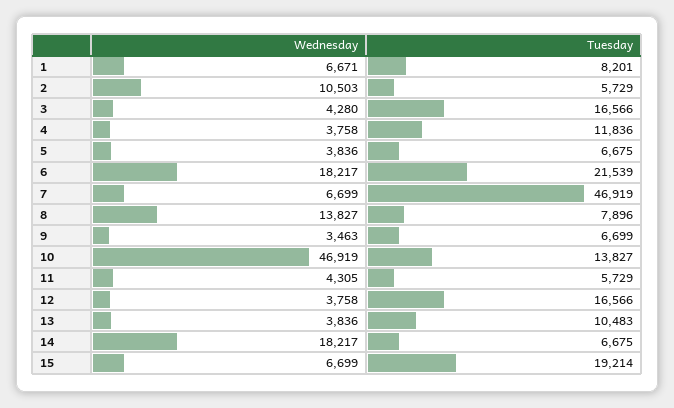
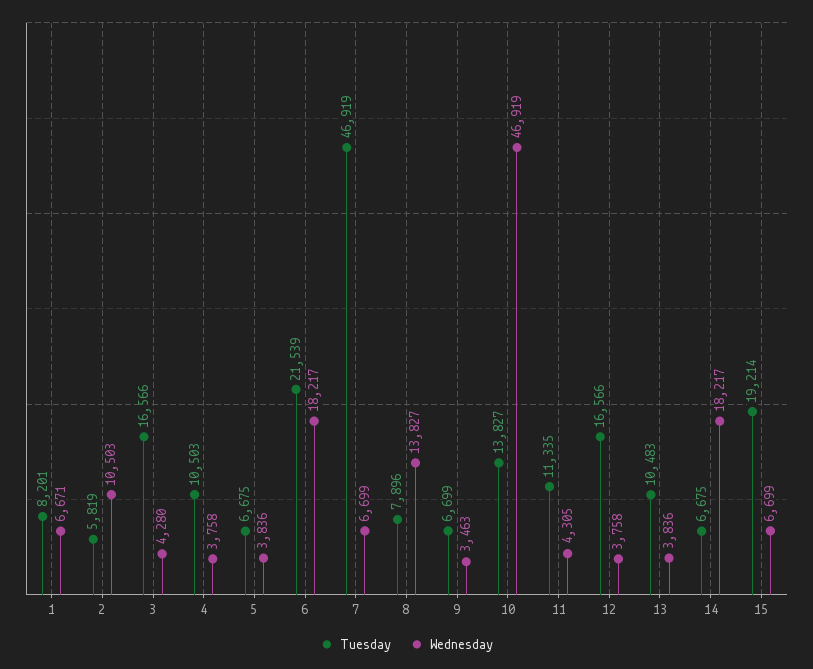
Tuesday, 2: 5729 -> 5819
Tuesday, 4: 11836 -> 10503
Tuesday, 11: 5729 -> 11335

